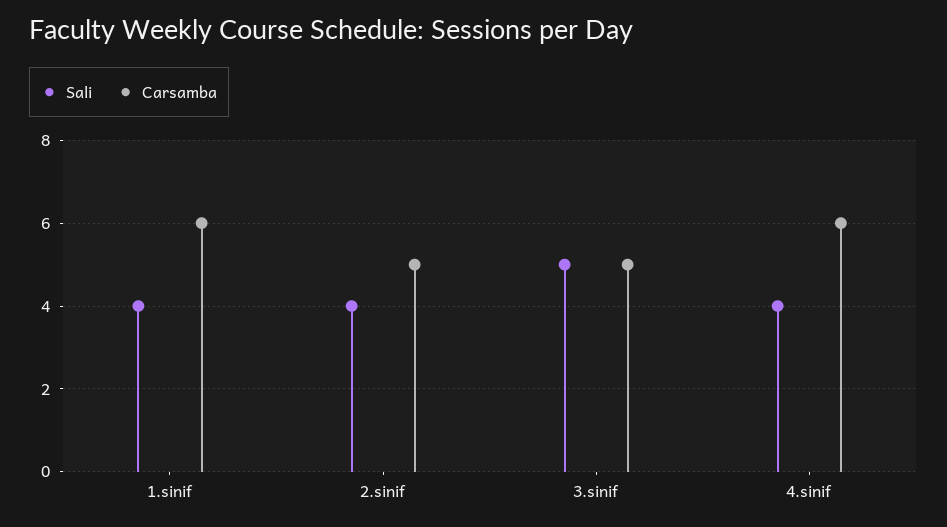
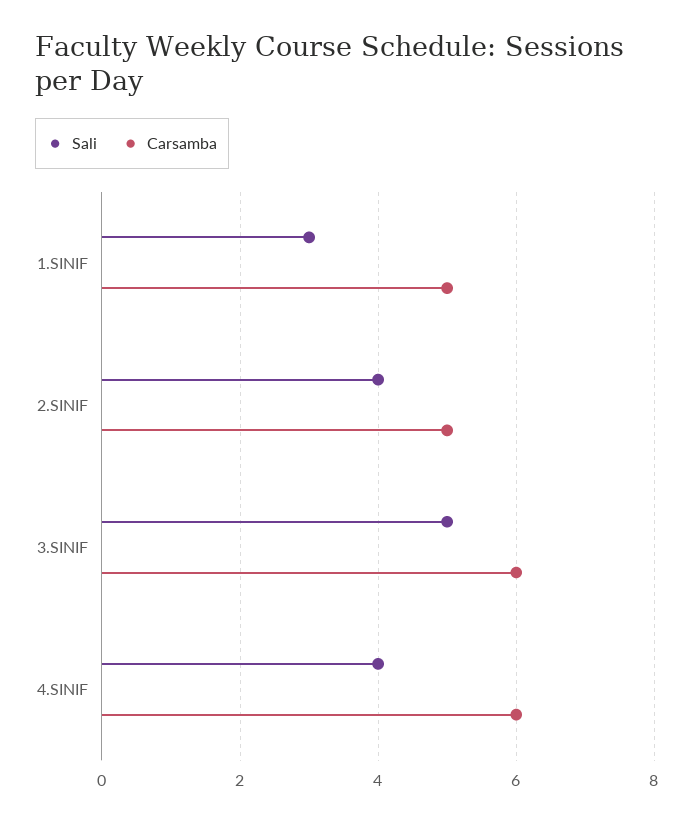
Sali, 1.sinif: 4 -> 3
Carsamba, 1.sinif: 6 -> 5
Carsamba, 3.sinif: 5 -> 6

